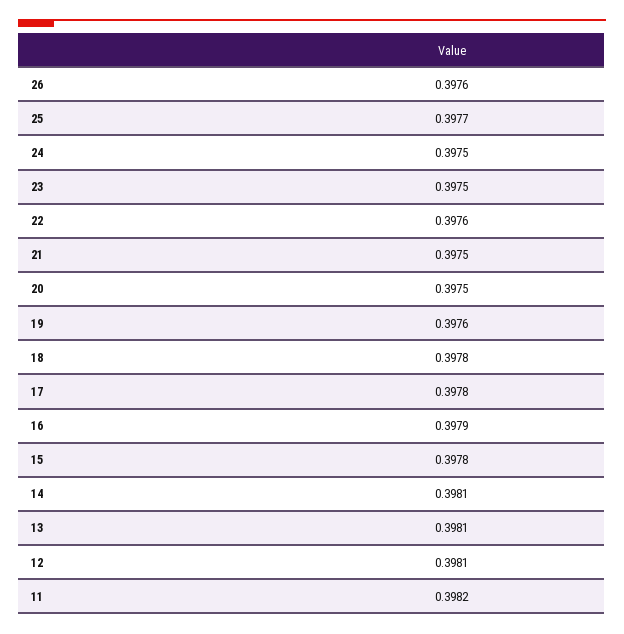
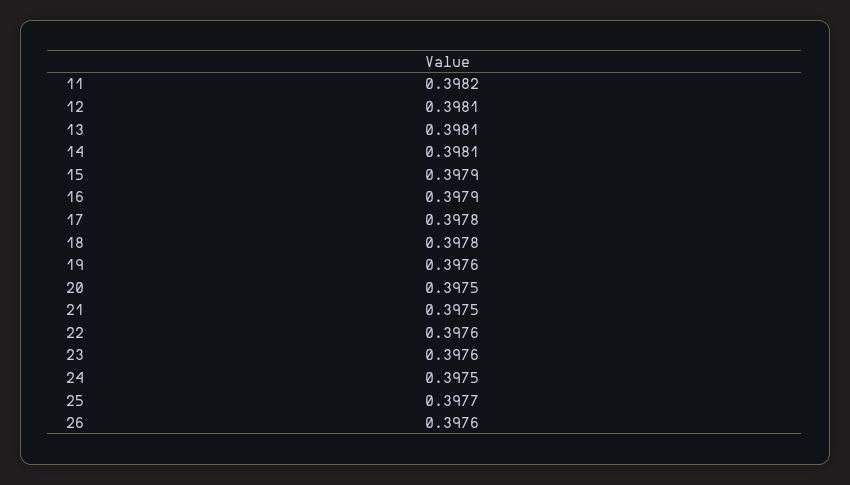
23: 0.3975 -> 0.3976
15: 0.3978 -> 0.3979

